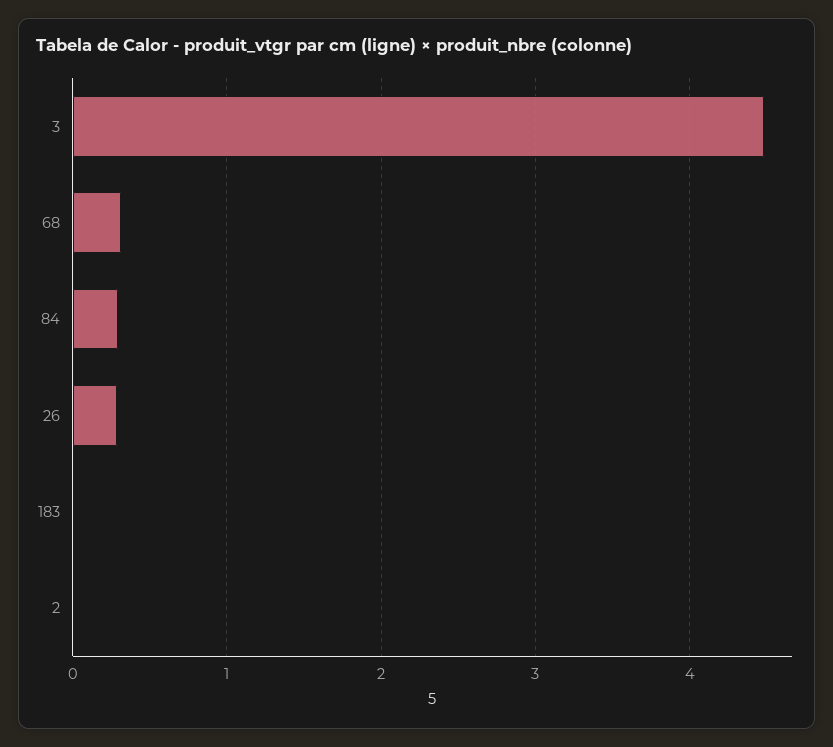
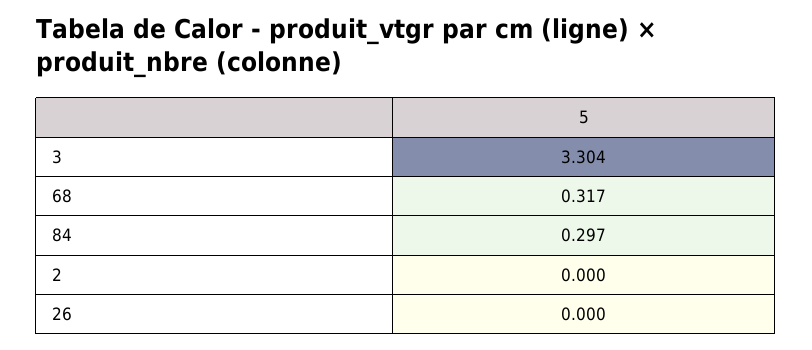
3: 4.5 -> 3.304
26: 0.3 -> 0
183: 0 -> none

